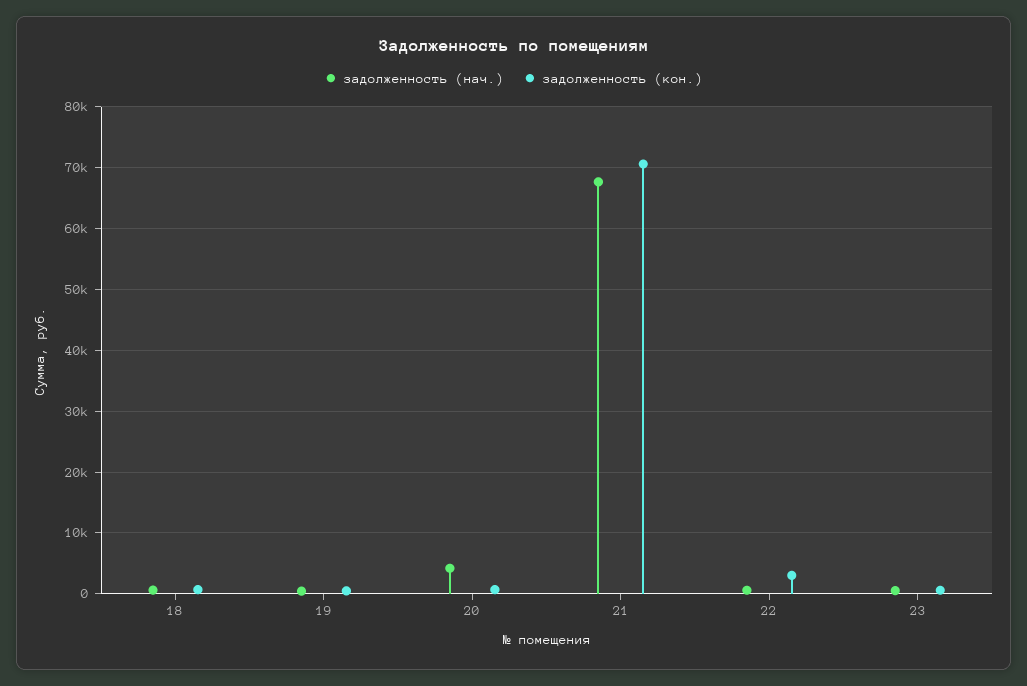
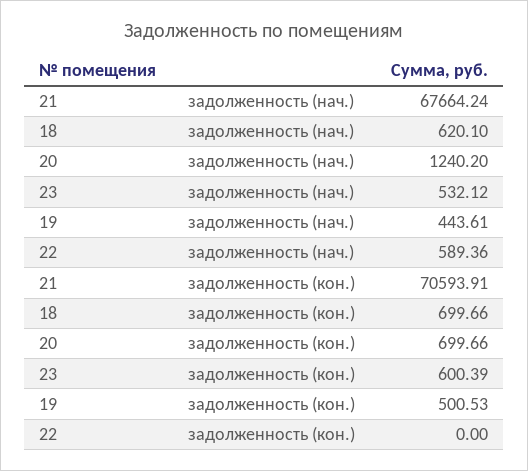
задолженность (нач.), 20: 4000 -> 1240.2
задолженность (кон.), 22: 3000 -> 0

